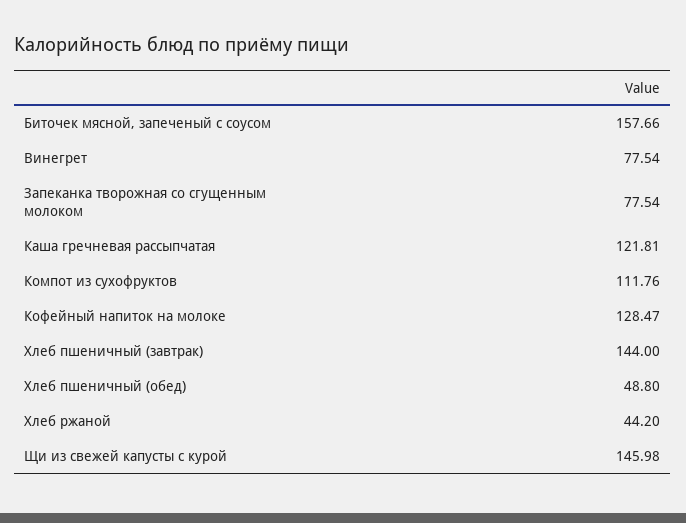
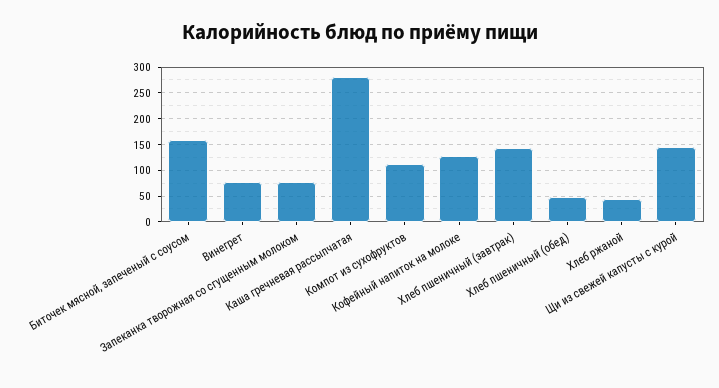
Каша гречневая рассыпчатая: 121.81 -> 275

